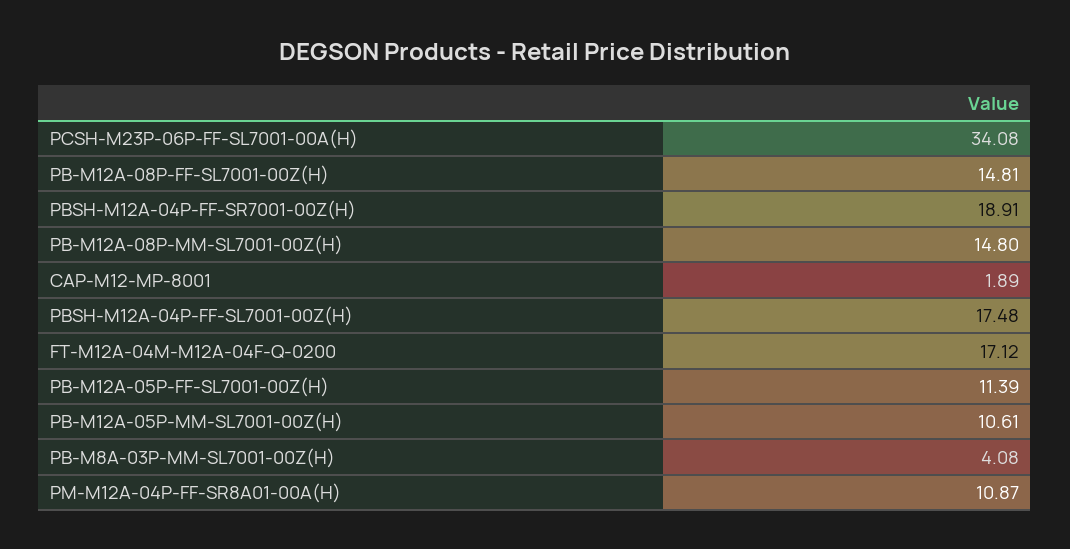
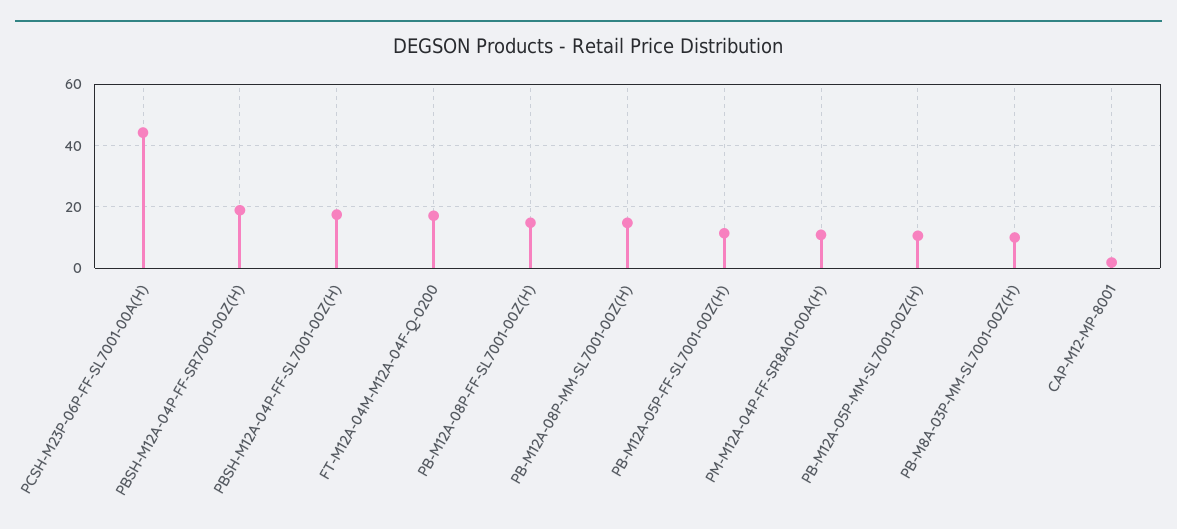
PCSH-M23P-06P-FF-SL7001-00A(H): 34.08 -> 44
PB-M8A-03P-MM-SL7001-00Z(H): 4.08 -> 10

